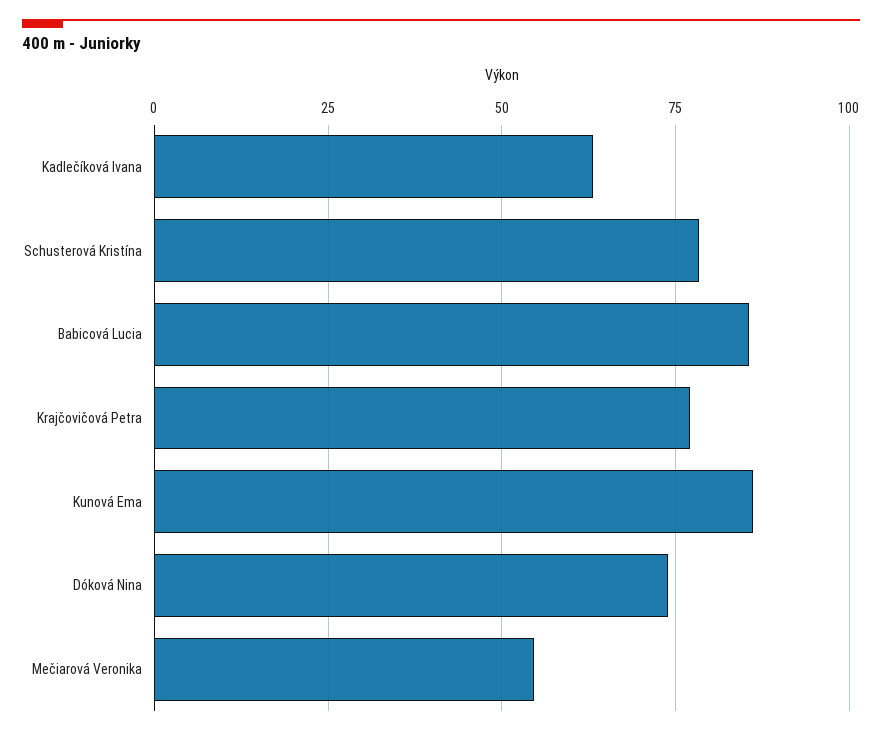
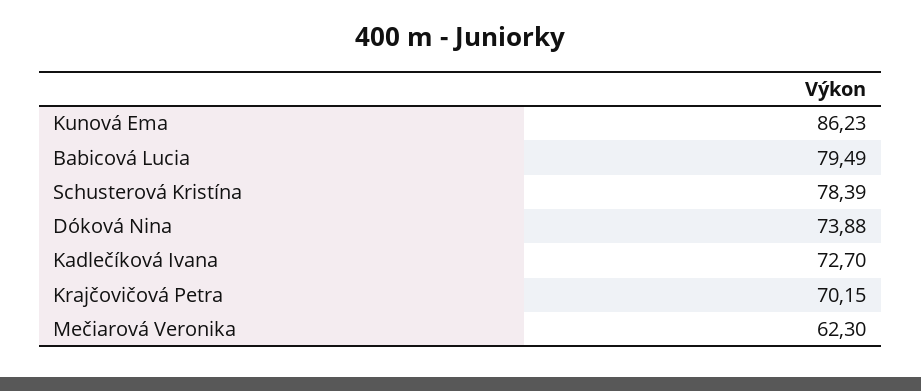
Kadlečíková Ivana: 62.5 -> 72.7
Babicová Lucia: 85 -> 79.49
Krajčovičová Petra: 77.5 -> 70.15
Mečiarová Veronika: 55 -> 62.3

